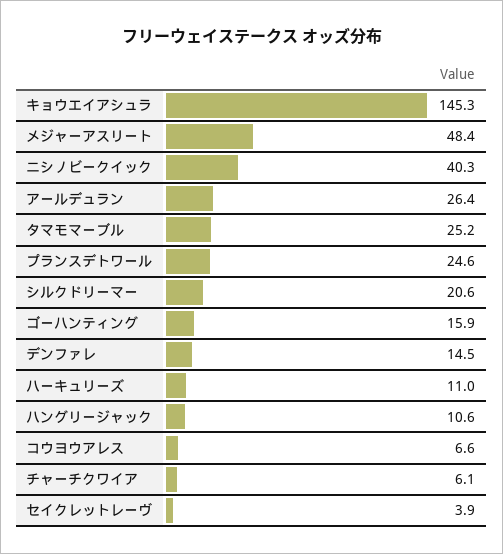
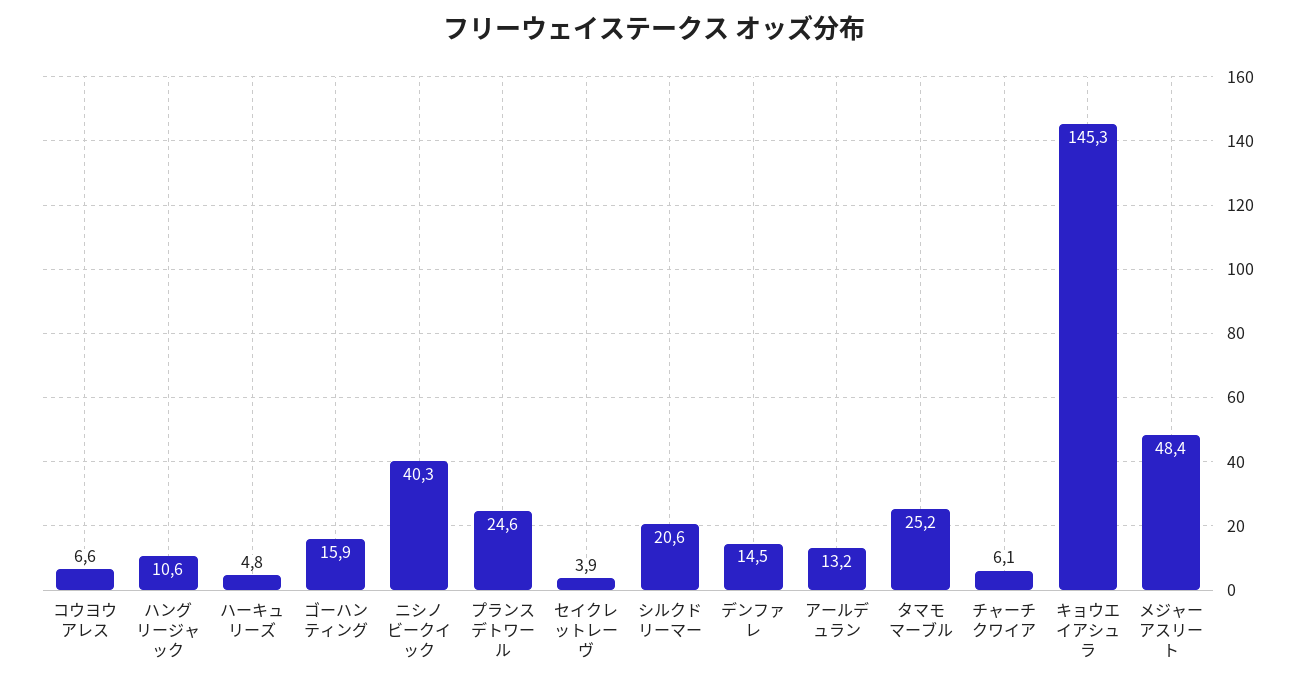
アールデュラン: 26.4 -> 13.2
ハーキュリーズ: 11 -> 4.8

